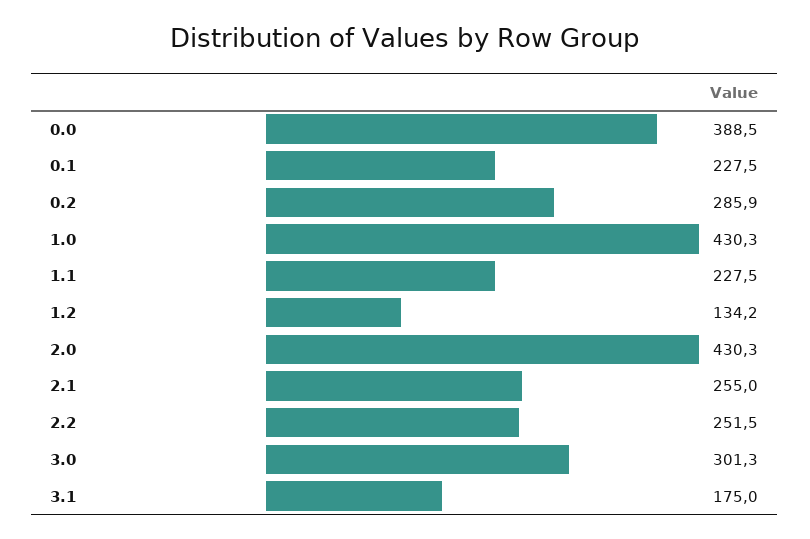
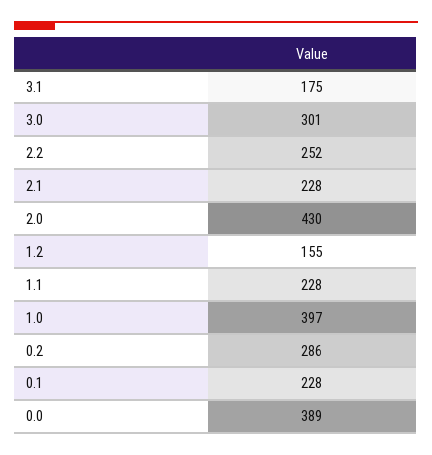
1.0: 430.3 -> 397
1.2: 134.2 -> 155
2.1: 255 -> 228

